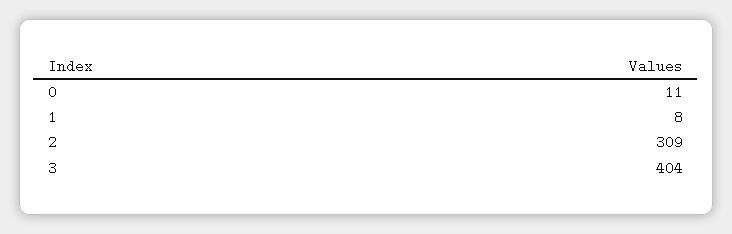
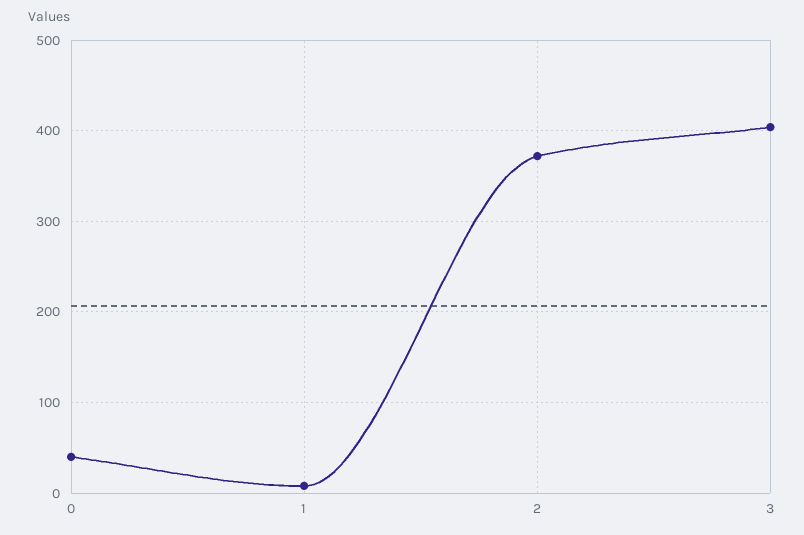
0: 11 -> 40
2: 309 -> 370

